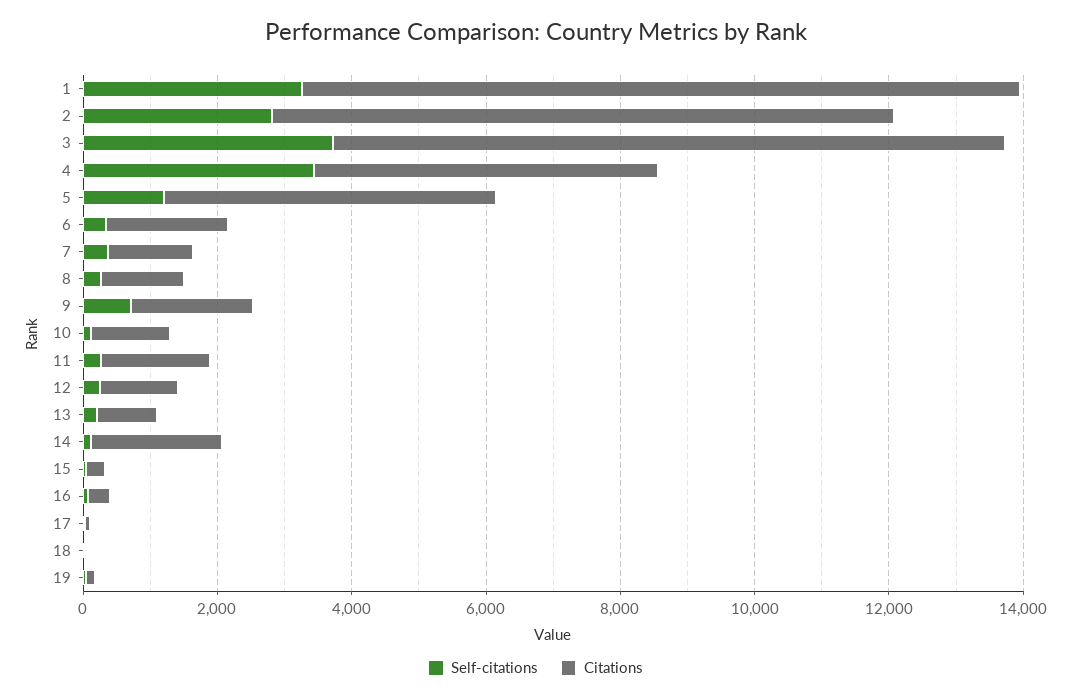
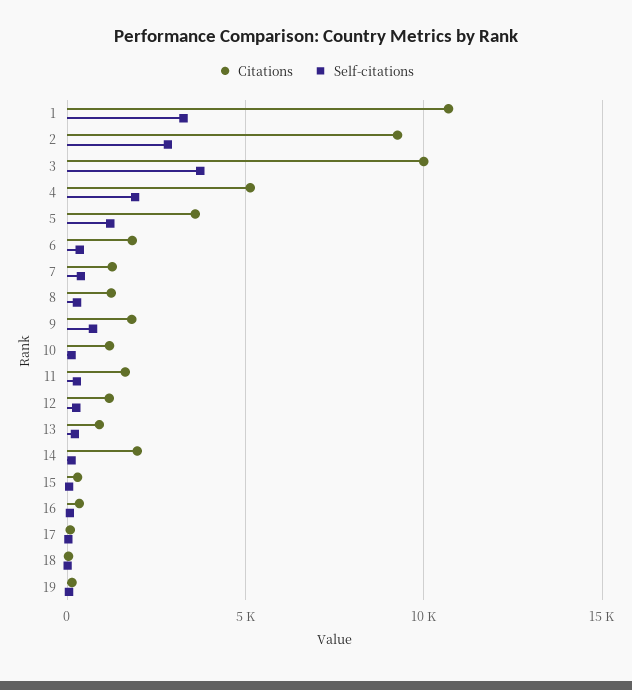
Self-citations, 4: 3500 -> 2000
Citations, 5: 5000 -> 3500

